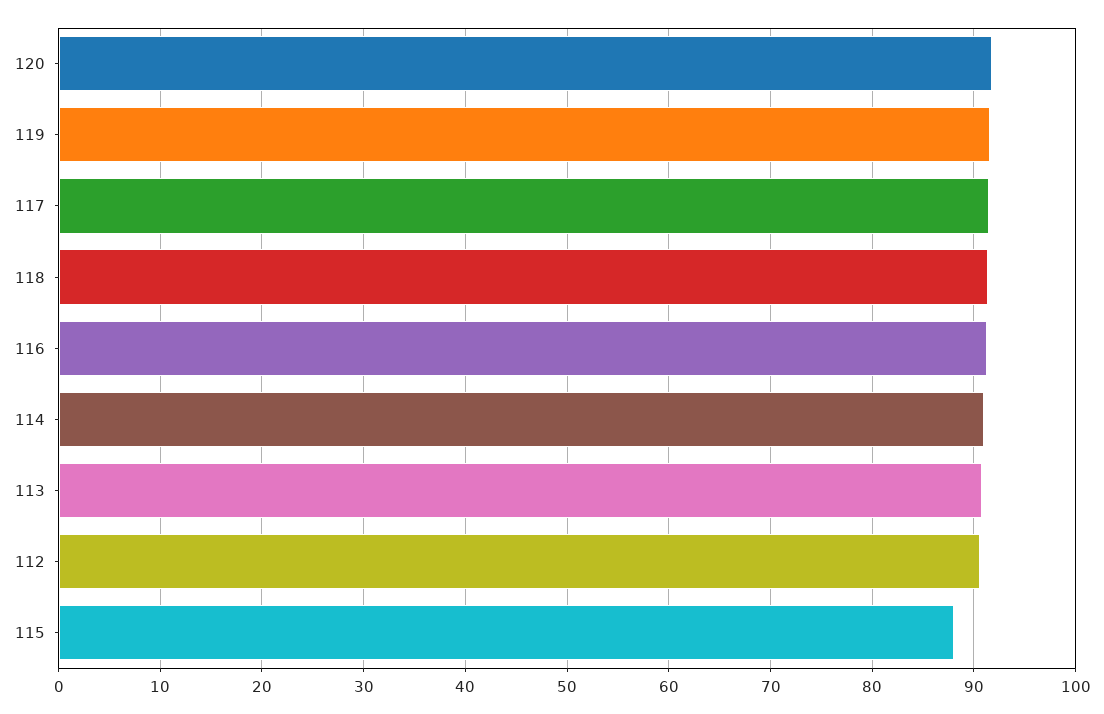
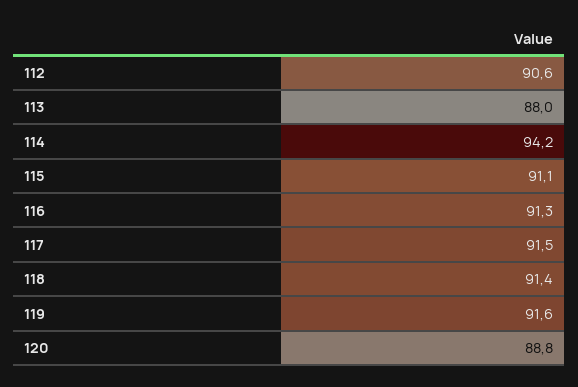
120: 92 -> 88.8
114: 91 -> 94.2
113: 91 -> 88
115: 88 -> 91.1

